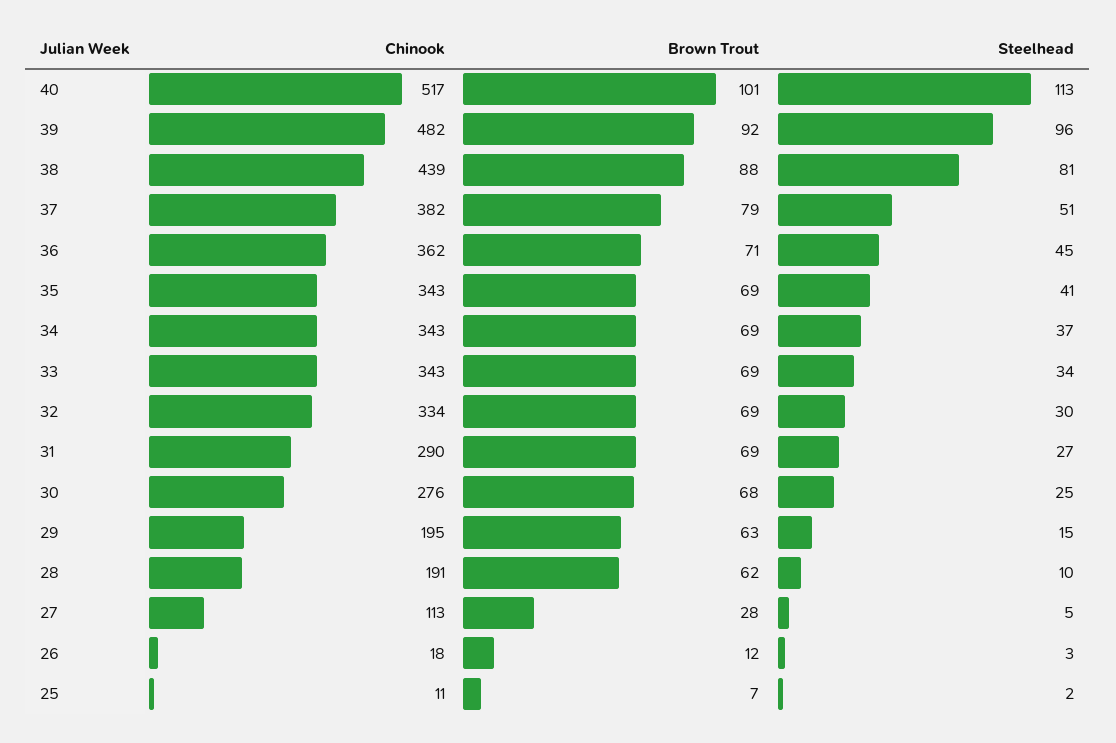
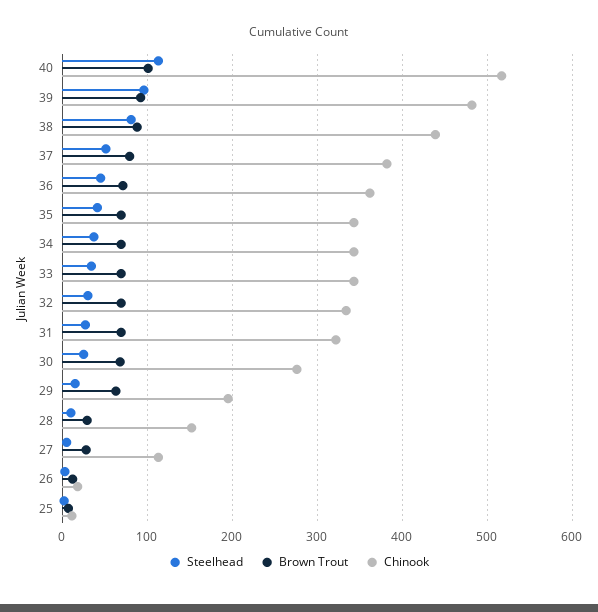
Chinook, 31: 290 -> 320
Chinook, 28: 191 -> 150
Brown Trout, 28: 62 -> 30

